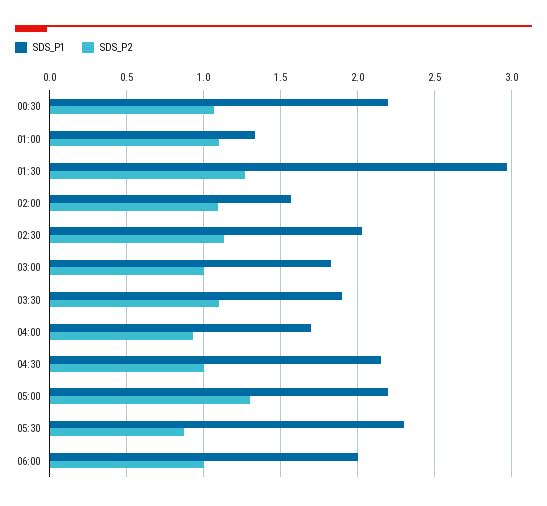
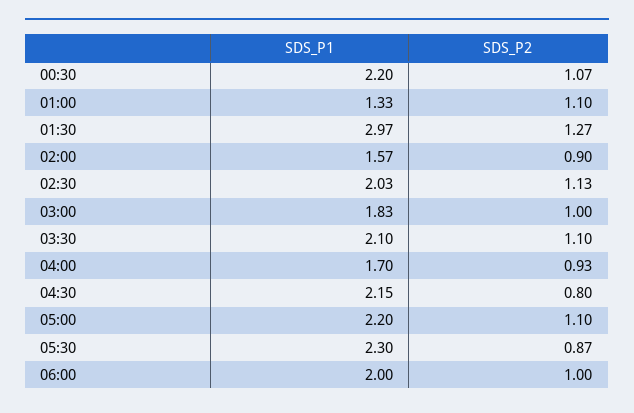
SDS_P2, 02:00: 1.1 -> 0.9
SDS_P1, 03:30: 1.9 -> 2.1
SDS_P2, 04:30: 1 -> 0.8
SDS_P2, 05:00: 1.3 -> 1.1

